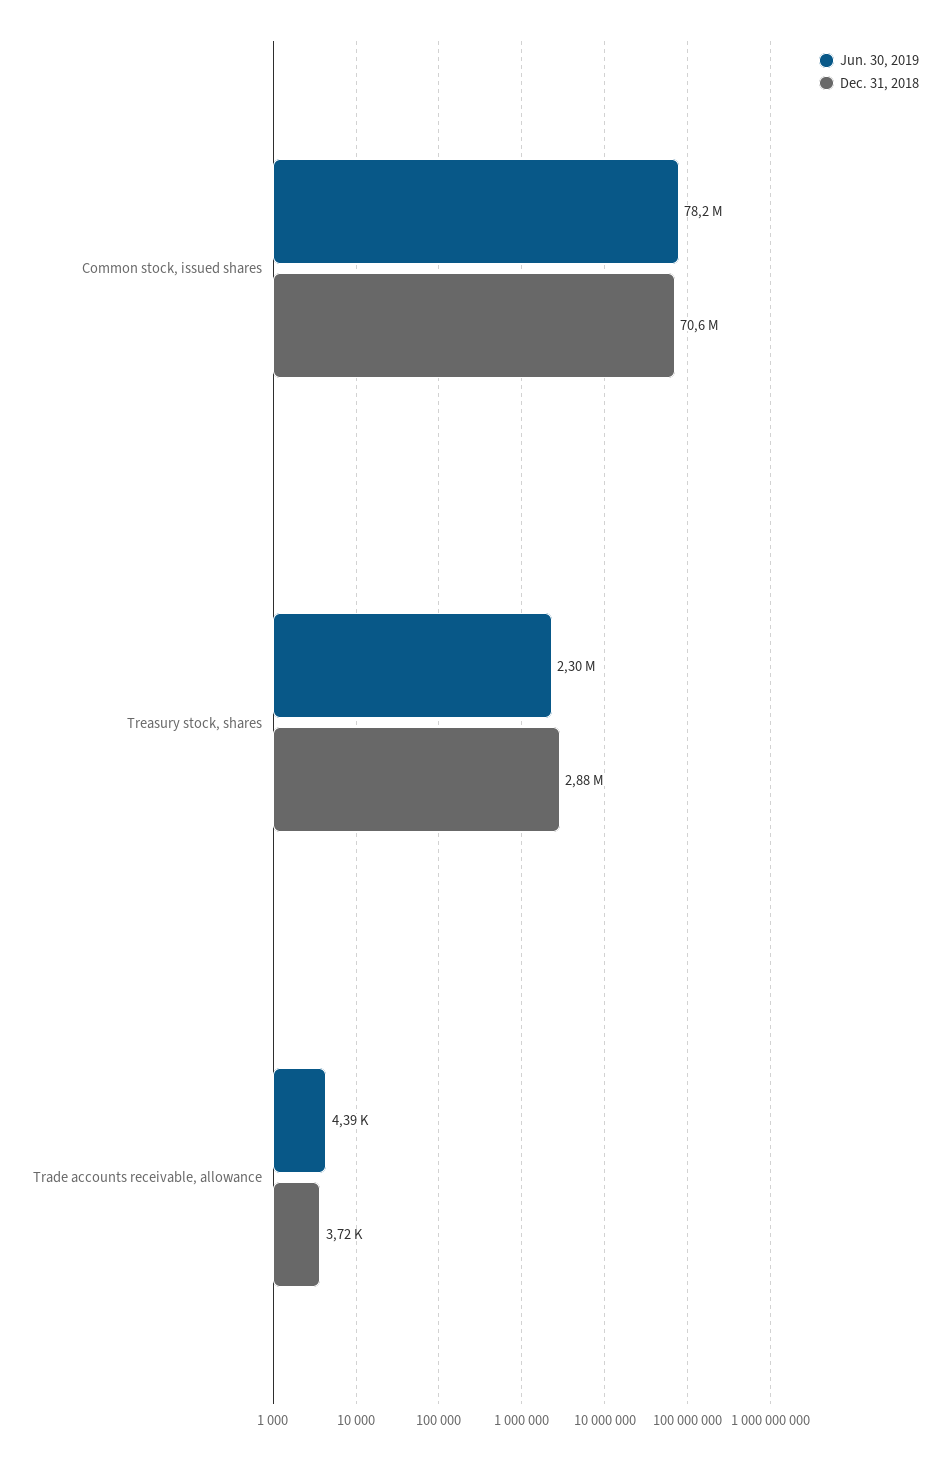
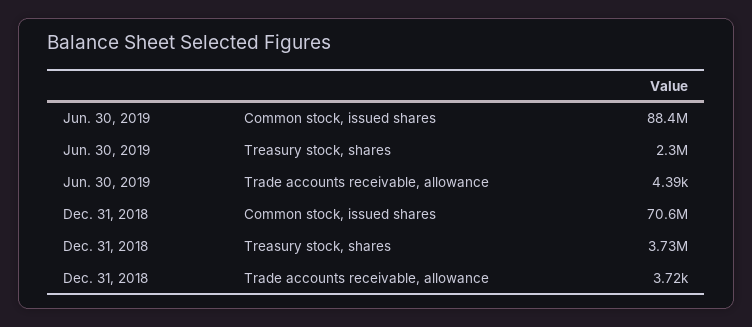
Jun. 30, 2019, Common stock, issued shares: 78200000 -> 88400000
Dec. 31, 2018, Treasury stock, shares: 2880000 -> 3730000

